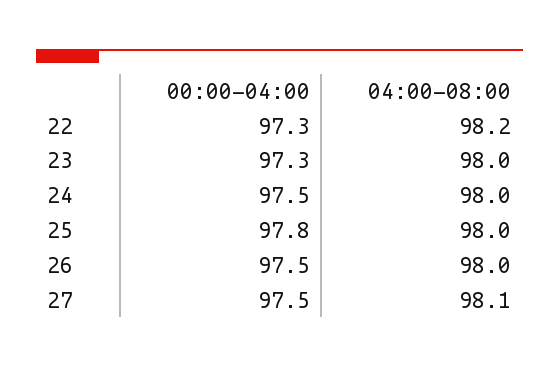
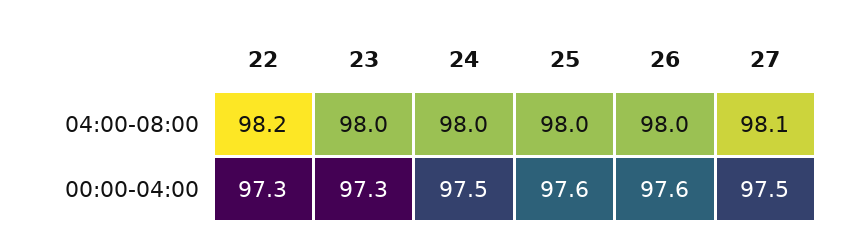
00:00-04:00, 25: 97.8 -> 97.6
00:00-04:00, 26: 97.5 -> 97.6

